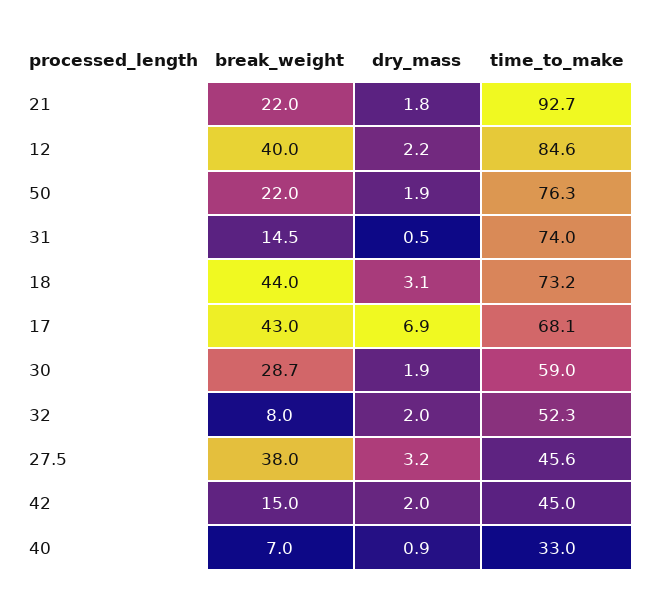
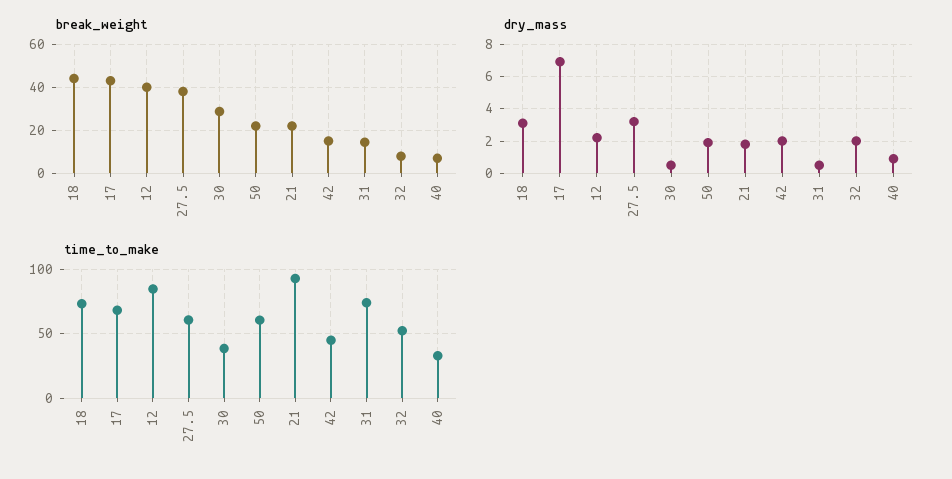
time_to_make, 50: 76.3 -> 60
dry_mass, 30: 1.9 -> 0.5
time_to_make, 30: 59 -> 40
time_to_make, 27.5: 45.6 -> 60

